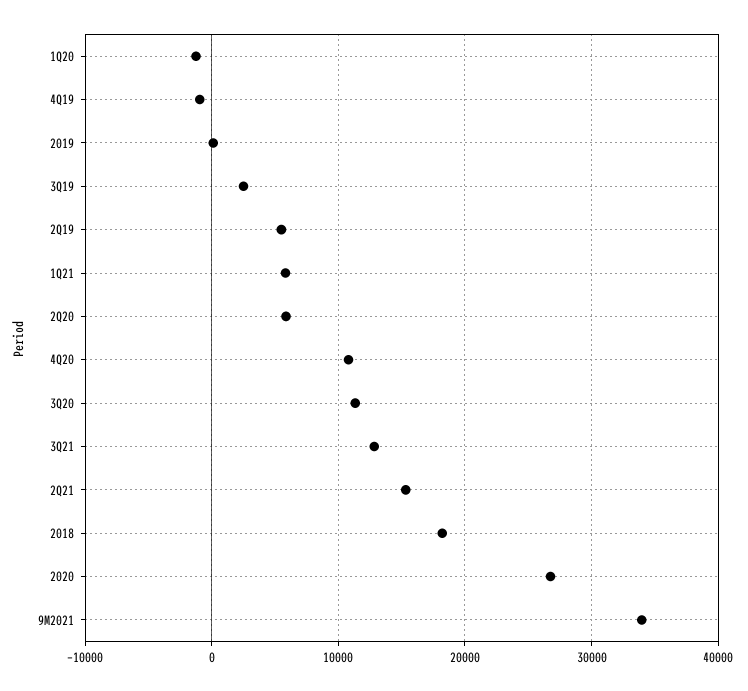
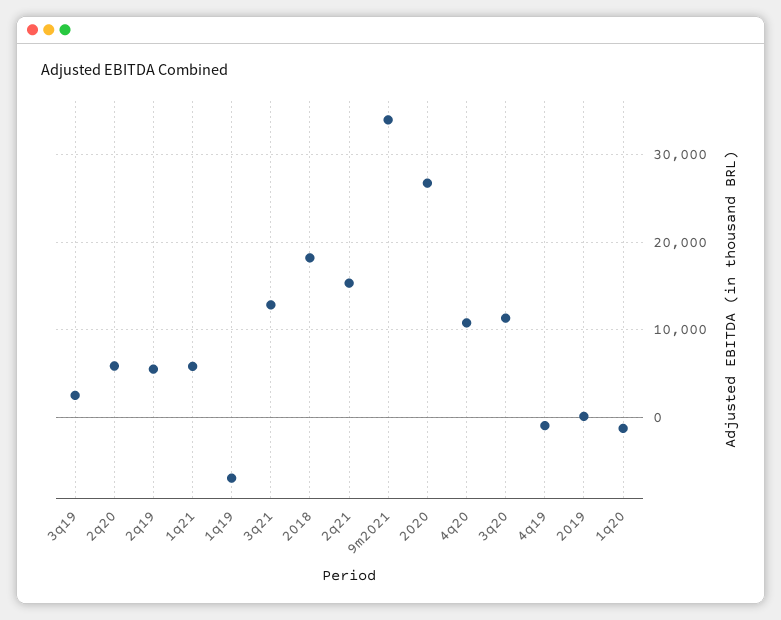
1q19: none -> -7000

